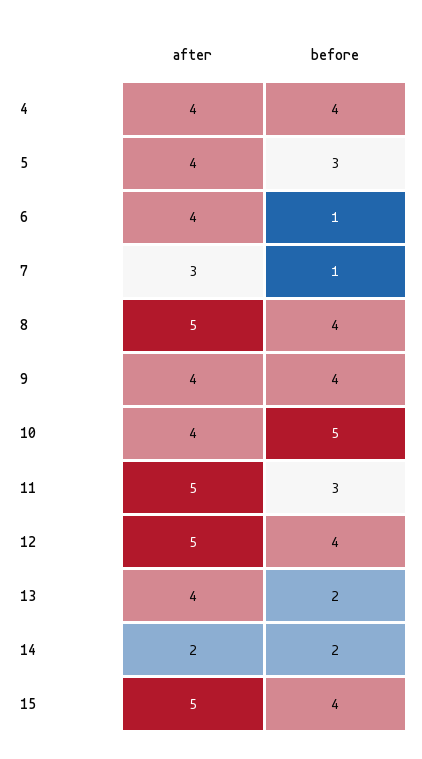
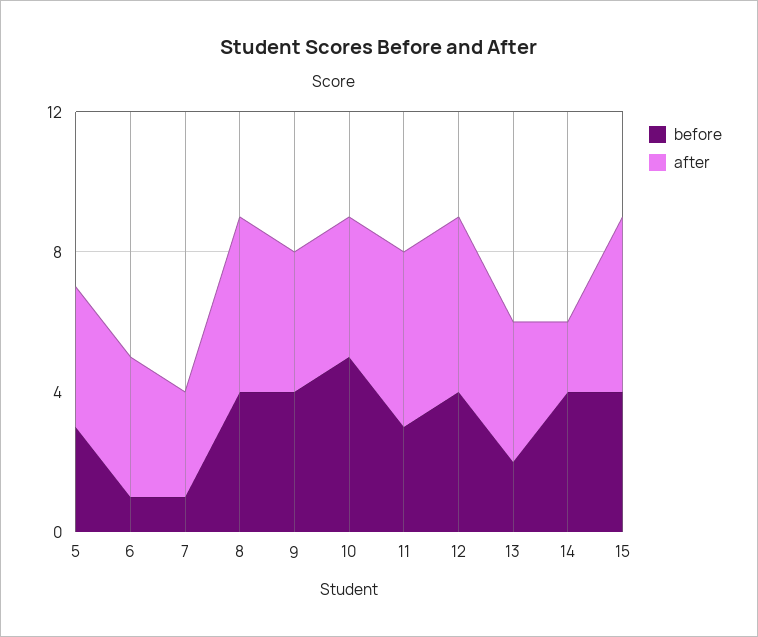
after, 4: 4 -> none
before, 4: 4 -> none
before, 14: 2 -> 4

